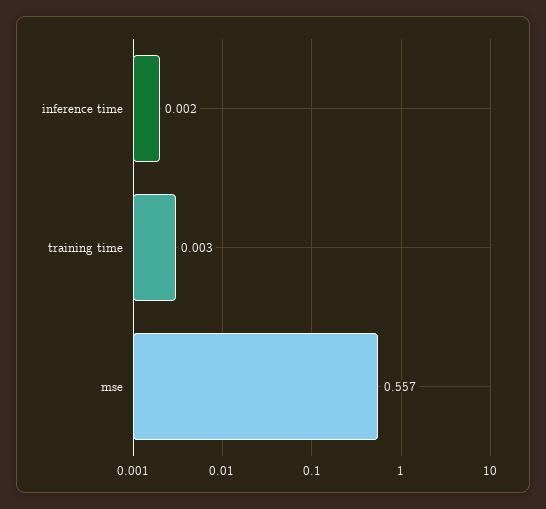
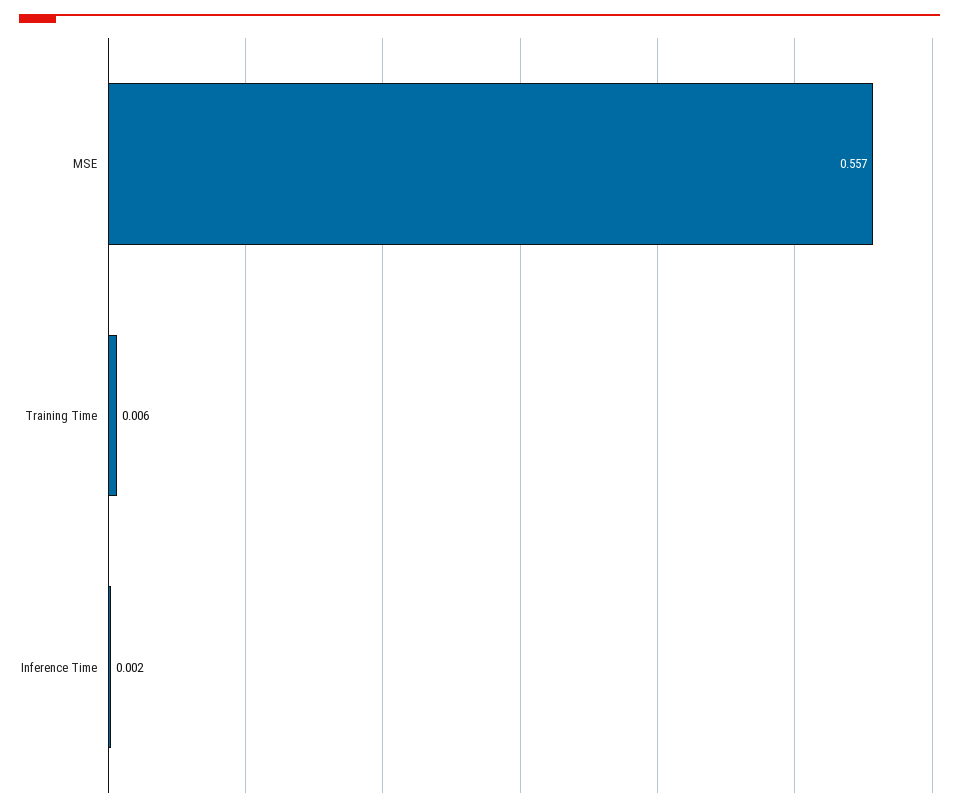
training time: 0.003 -> 0.006

